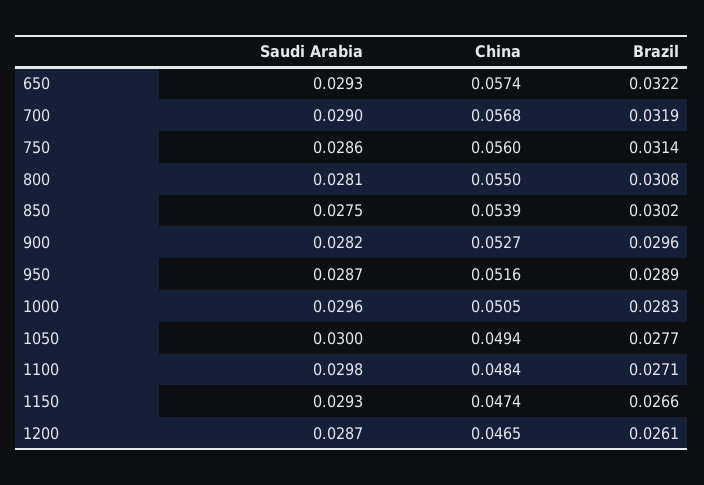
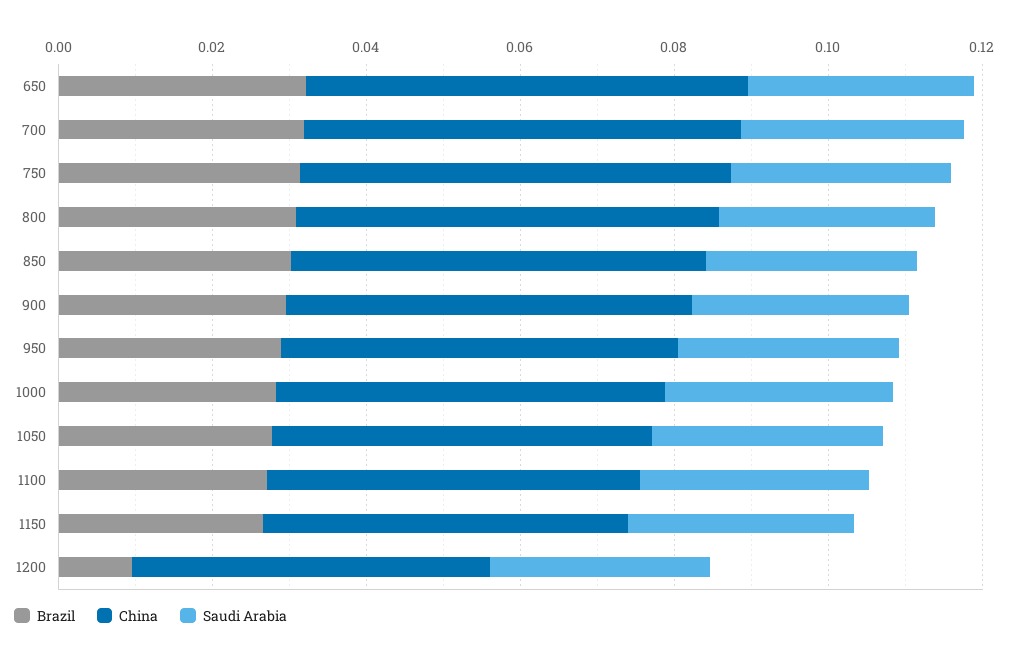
Brazil, 1200: 0.0261 -> 0.01

